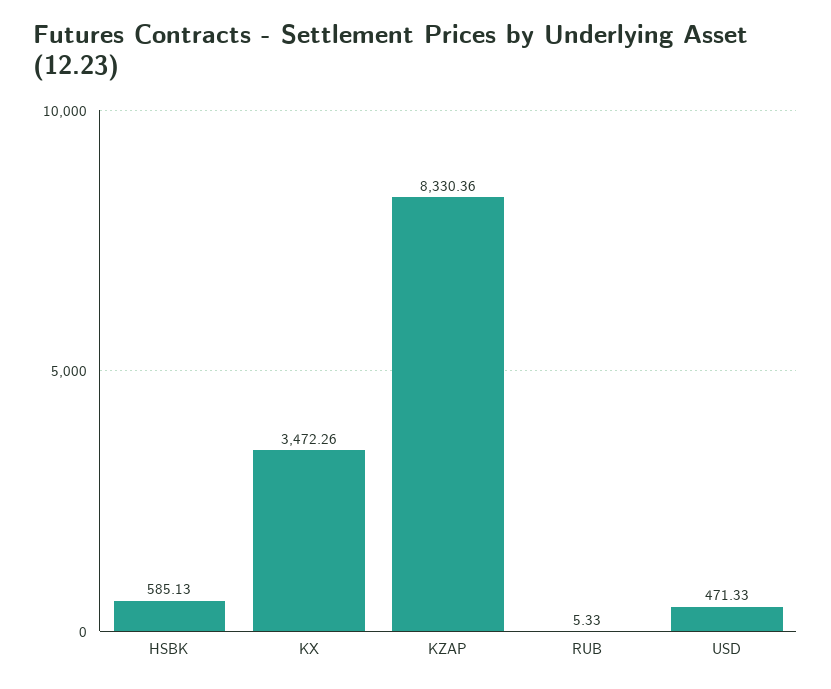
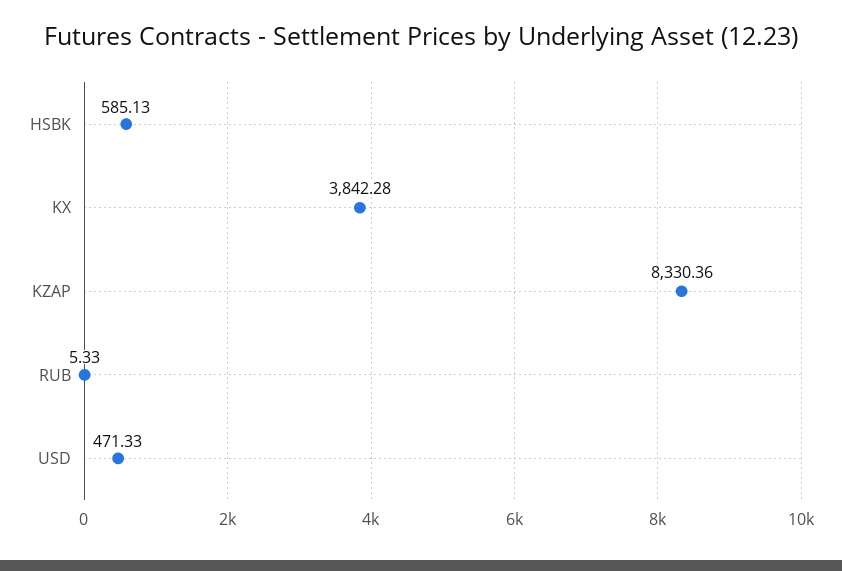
KX: 3472.26 -> 3842.28

